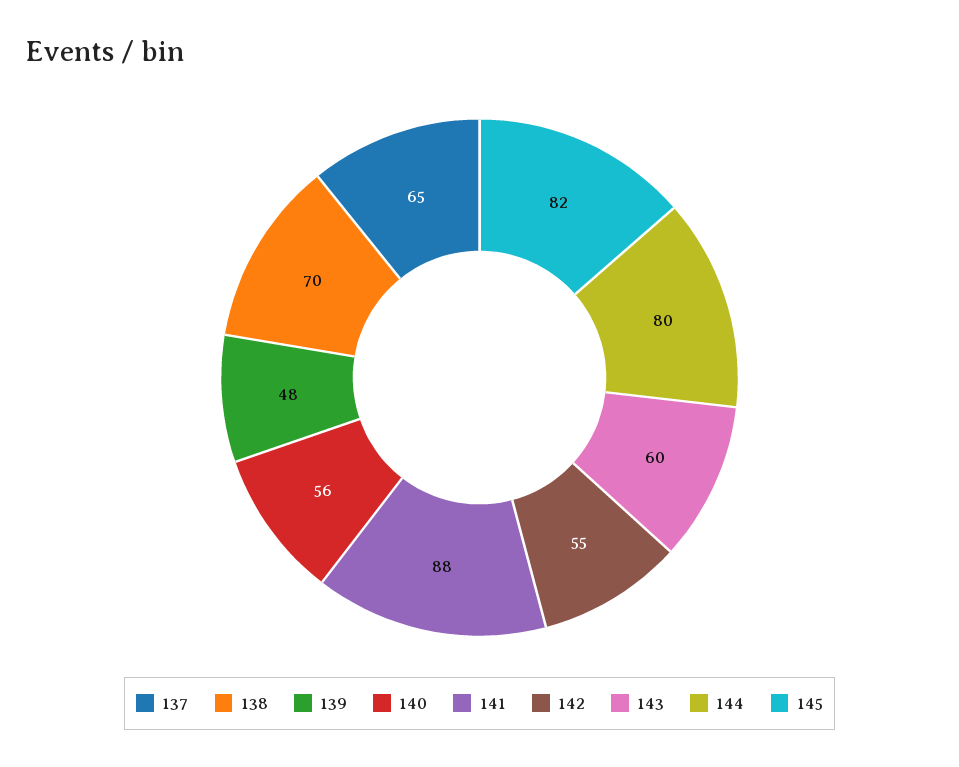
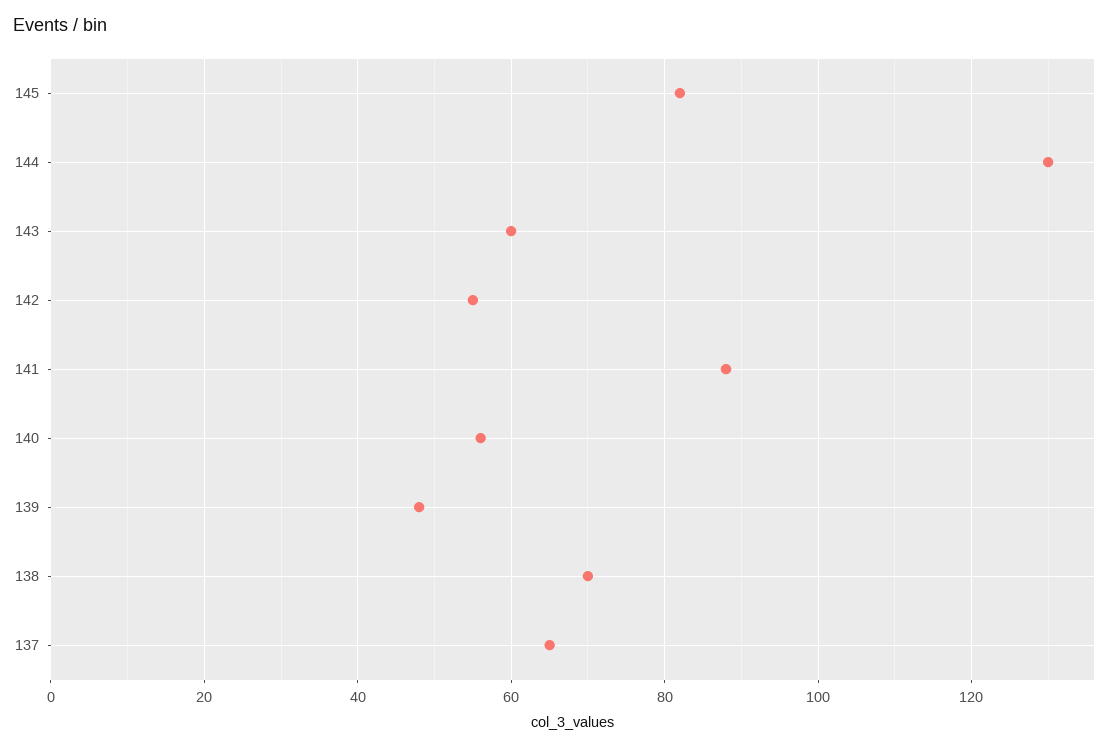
144: 80 -> 130

